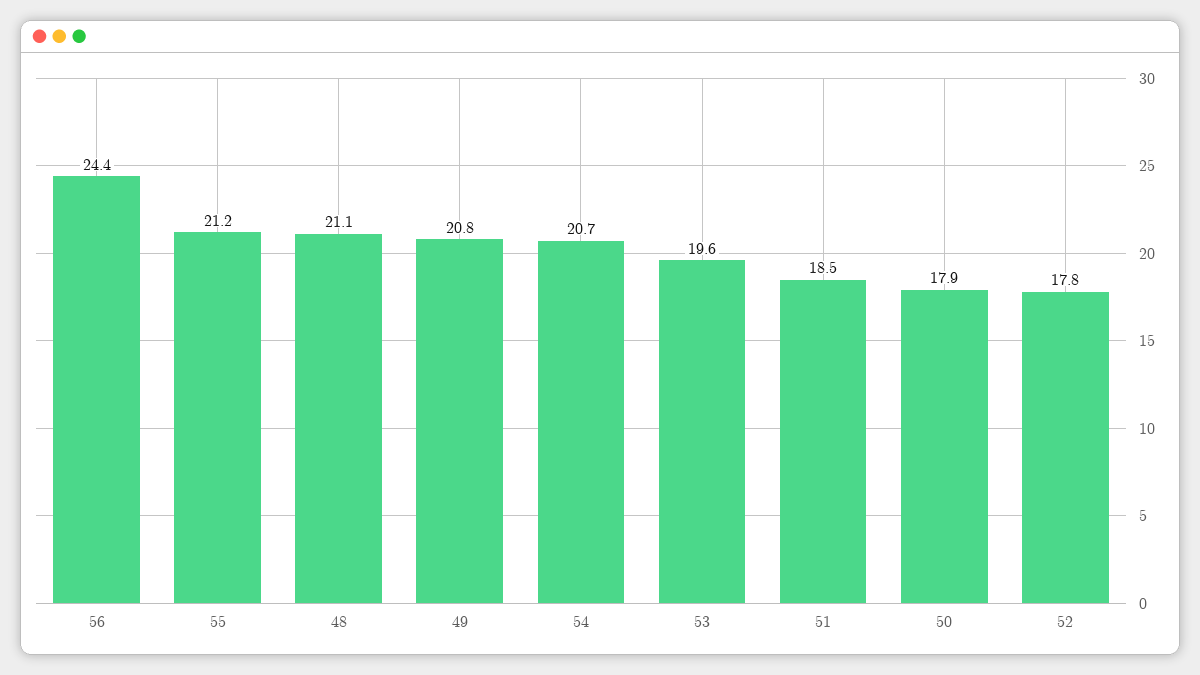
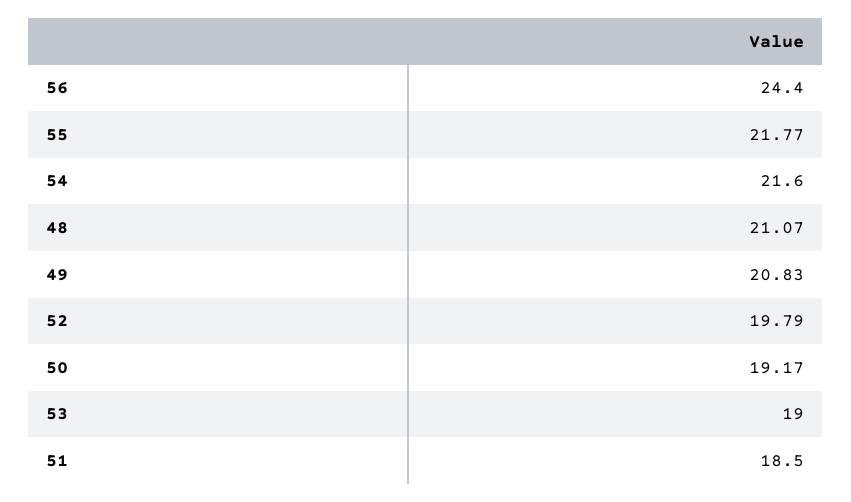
55: 21.2 -> 21.77
54: 20.7 -> 21.6
53: 19.6 -> 19
50: 17.9 -> 19.17
52: 17.8 -> 19.79

